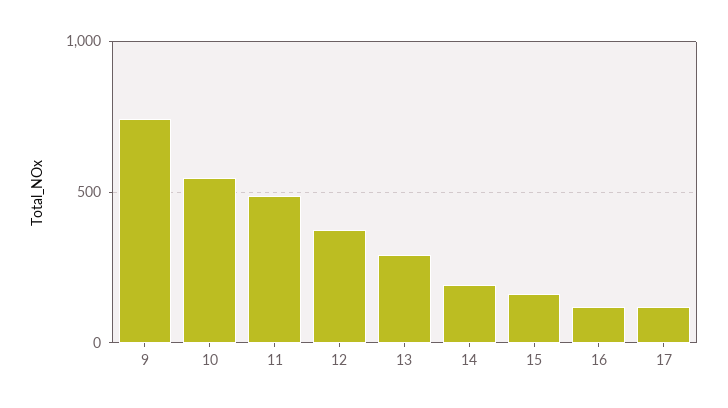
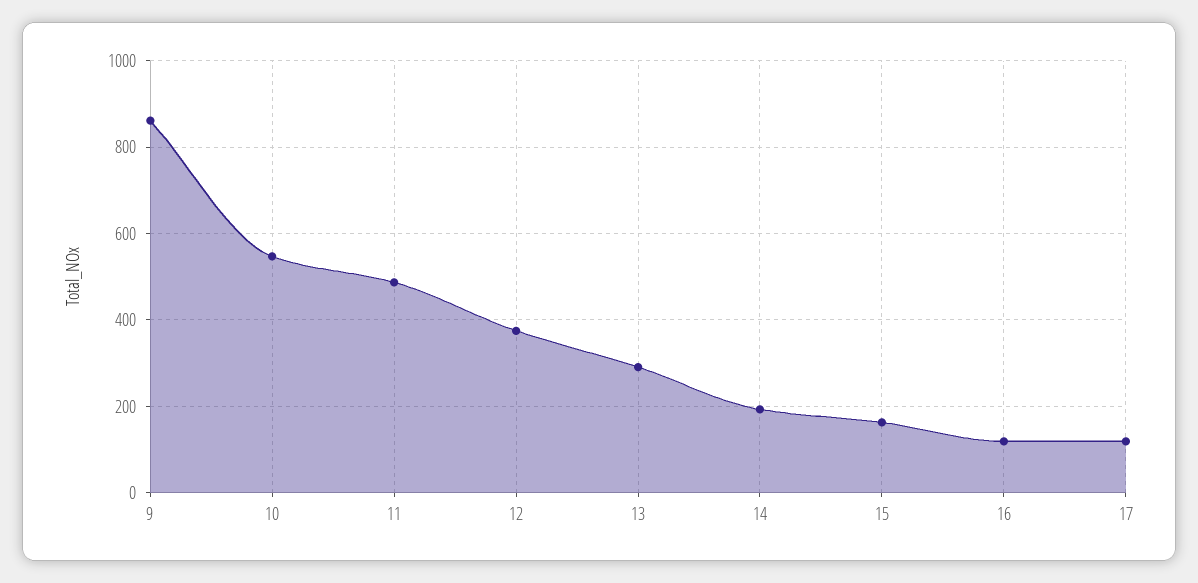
9: 750 -> 860

